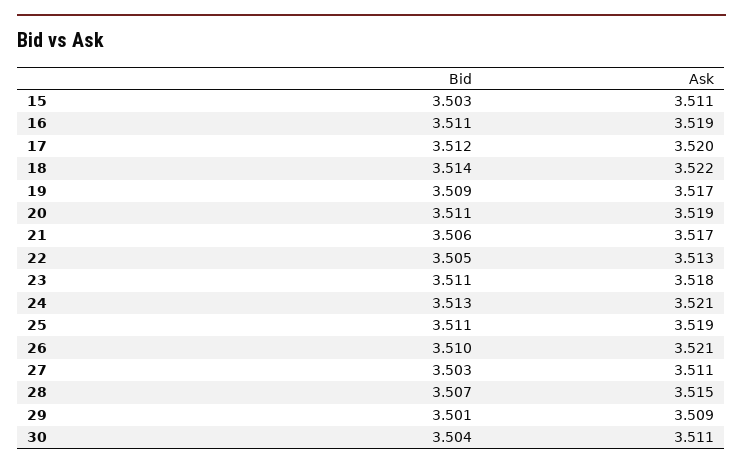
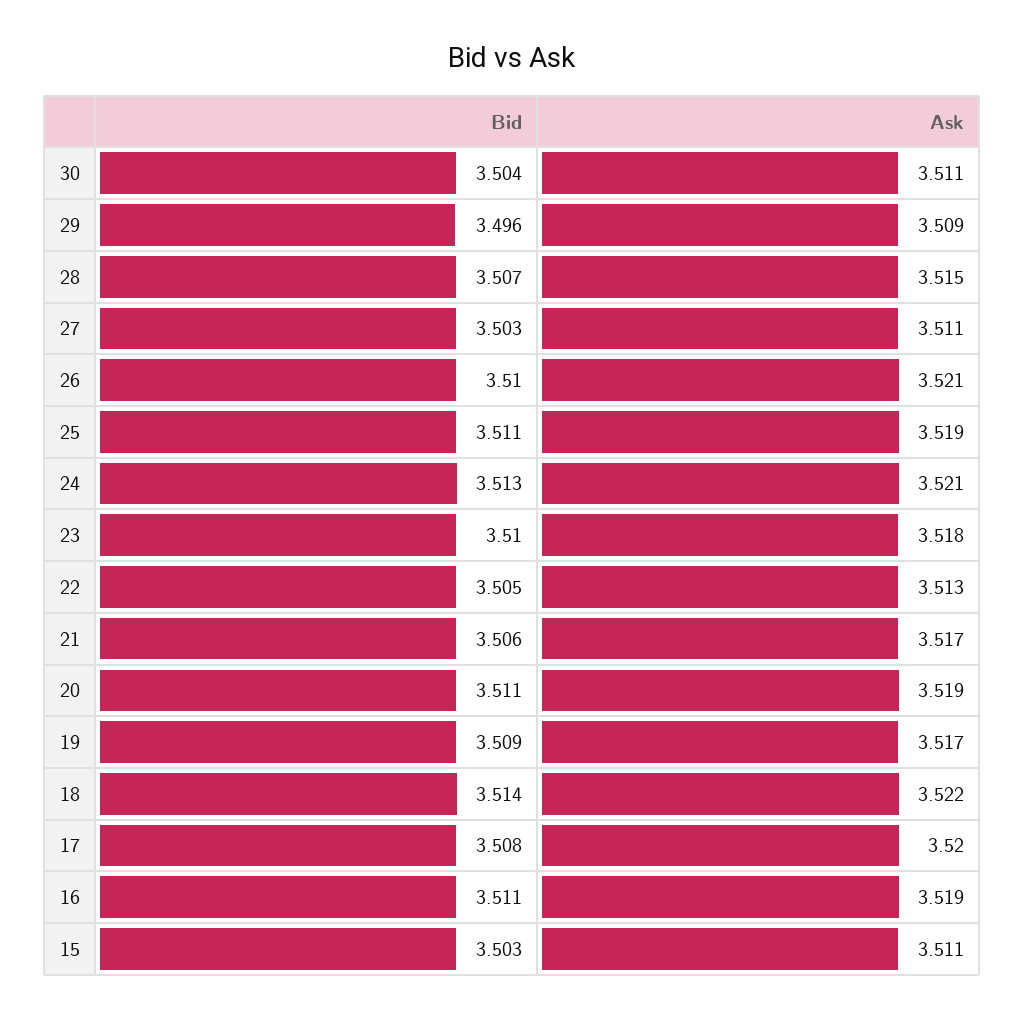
Bid, 17: 3.512 -> 3.508
Bid, 23: 3.511 -> 3.51
Bid, 29: 3.501 -> 3.496

